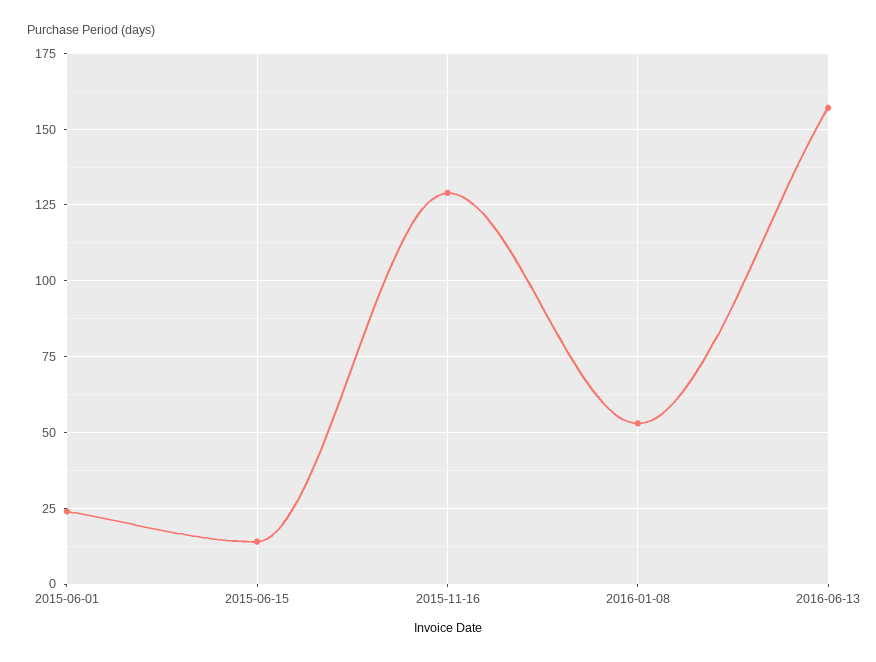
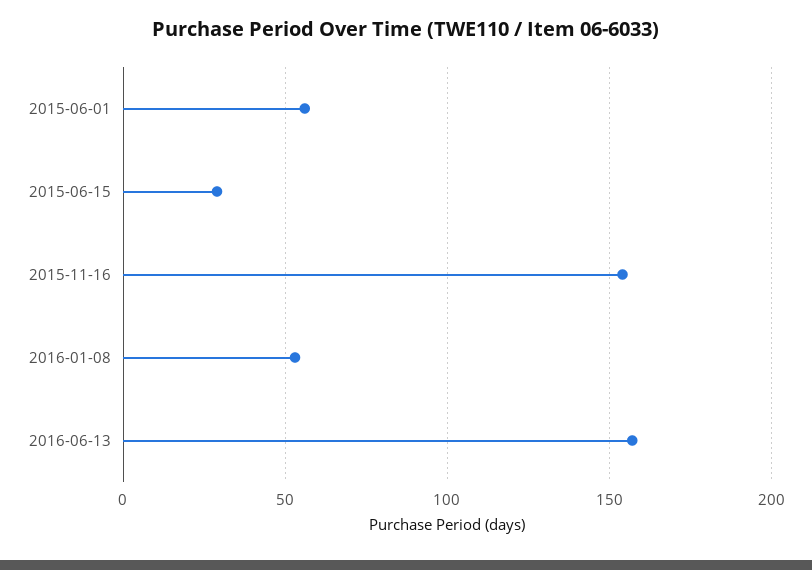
2015-06-01: 25 -> 55
2015-06-15: 15 -> 30
2015-11-16: 130 -> 155

